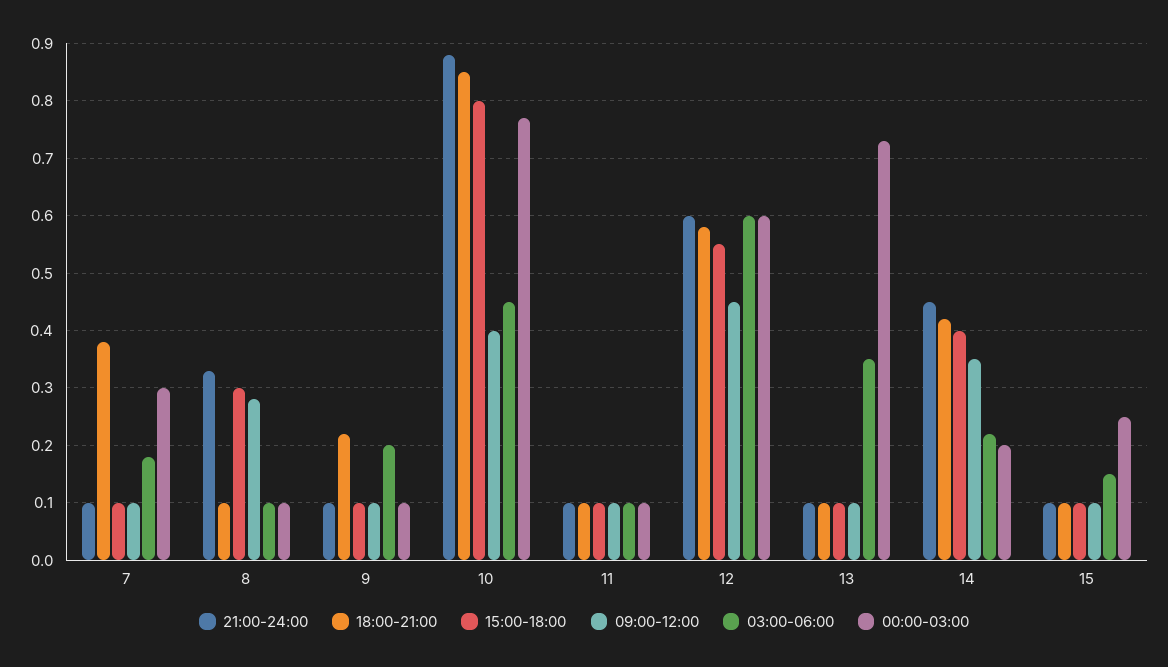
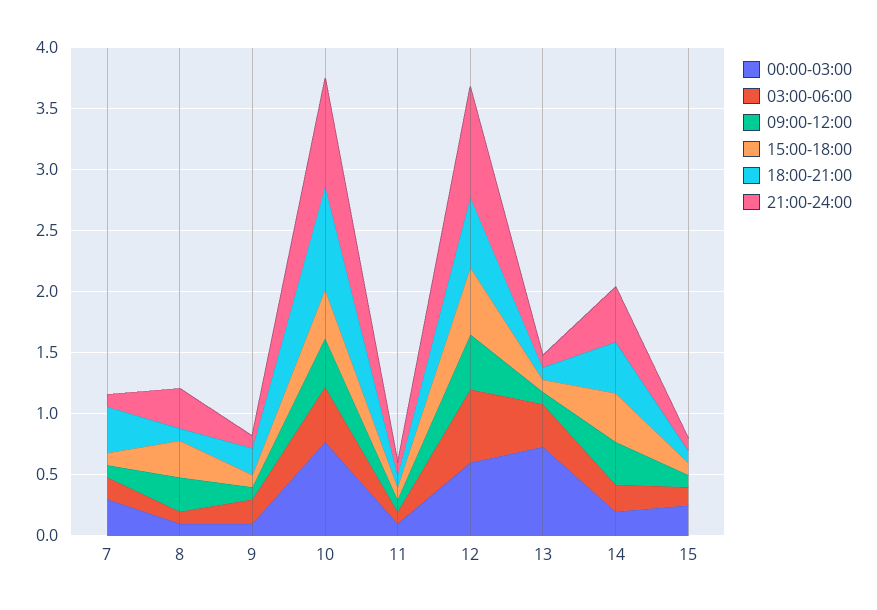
15:00-18:00, 10: 0.8 -> 0.4
21:00-24:00, 12: 0.6 -> 0.9

